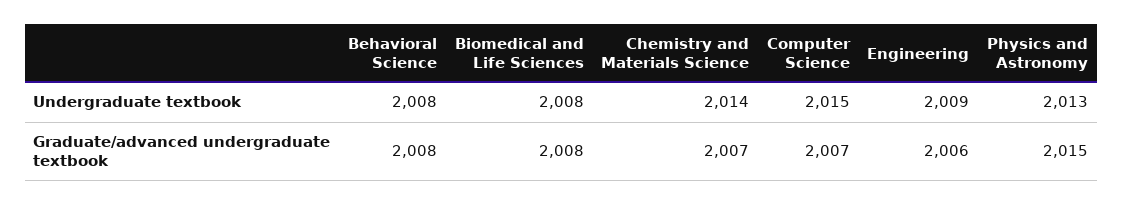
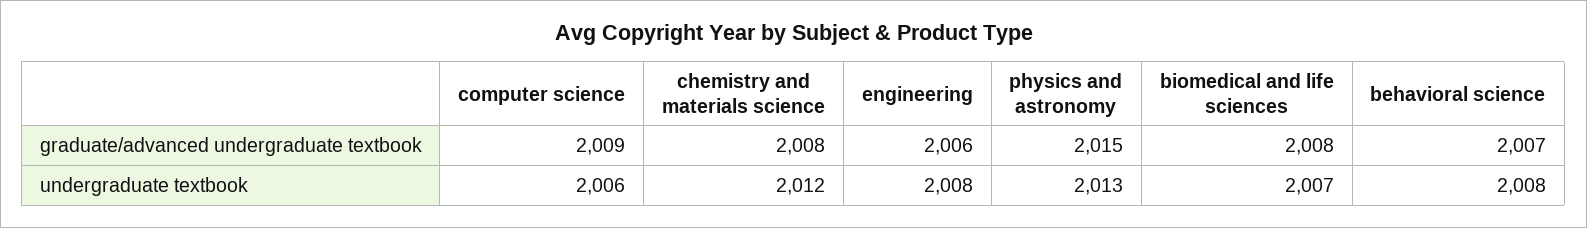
Biomedical and Life Sciences, Undergraduate textbook: 2008 -> 2007
Chemistry and Materials Science, Undergraduate textbook: 2014 -> 2012
Computer Science, Undergraduate textbook: 2015 -> 2006
Engineering, Undergraduate textbook: 2009 -> 2008
Behavioral Science, Graduate/advanced undergraduate textbook: 2008 -> 2007
Chemistry and Materials Science, Graduate/advanced undergraduate textbook: 2007 -> 2008
Computer Science, Graduate/advanced undergraduate textbook: 2007 -> 2009

